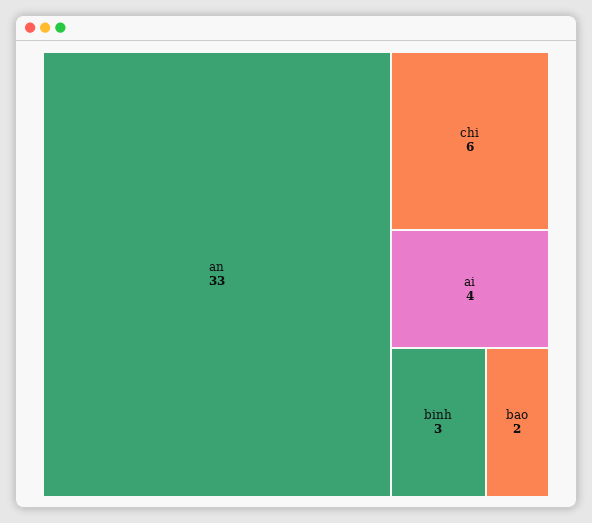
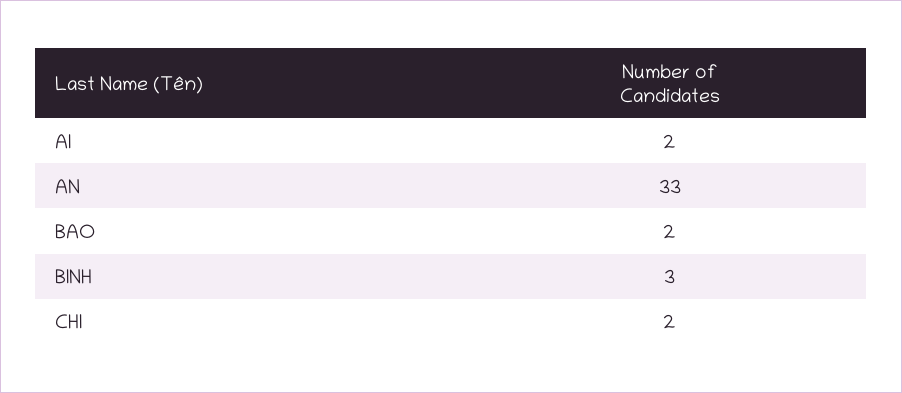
chi: 6 -> 2
ai: 4 -> 2

